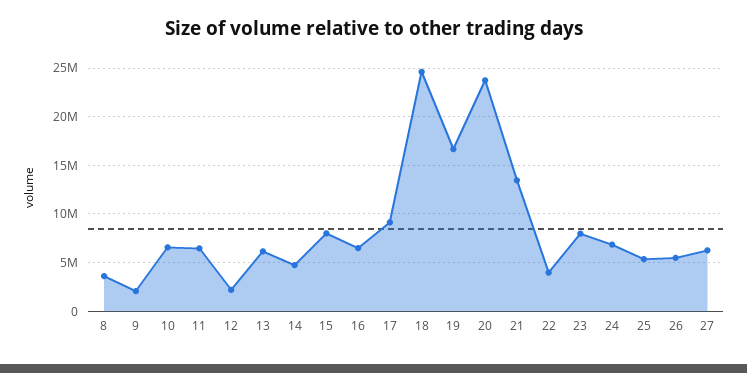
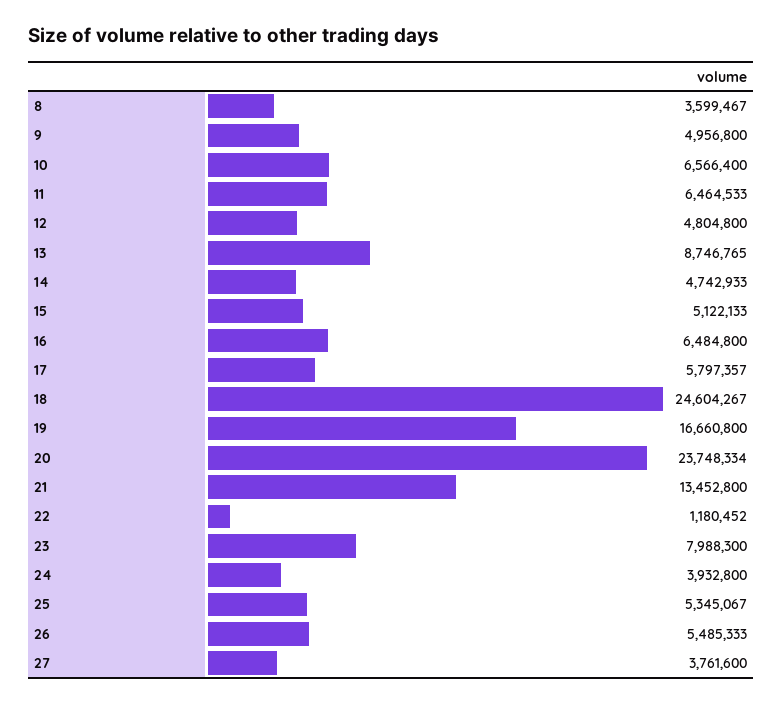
9: 2000000 -> 4956800
12: 2000000 -> 4804800
13: 6000000 -> 8746765
15: 8000000 -> 5122133
17: 9000000 -> 5797357
22: 4000000 -> 1180452
24: 7000000 -> 3932800
27: 6000000 -> 3761600

